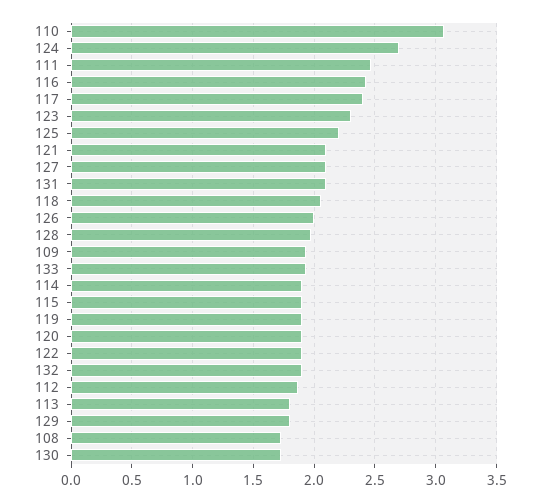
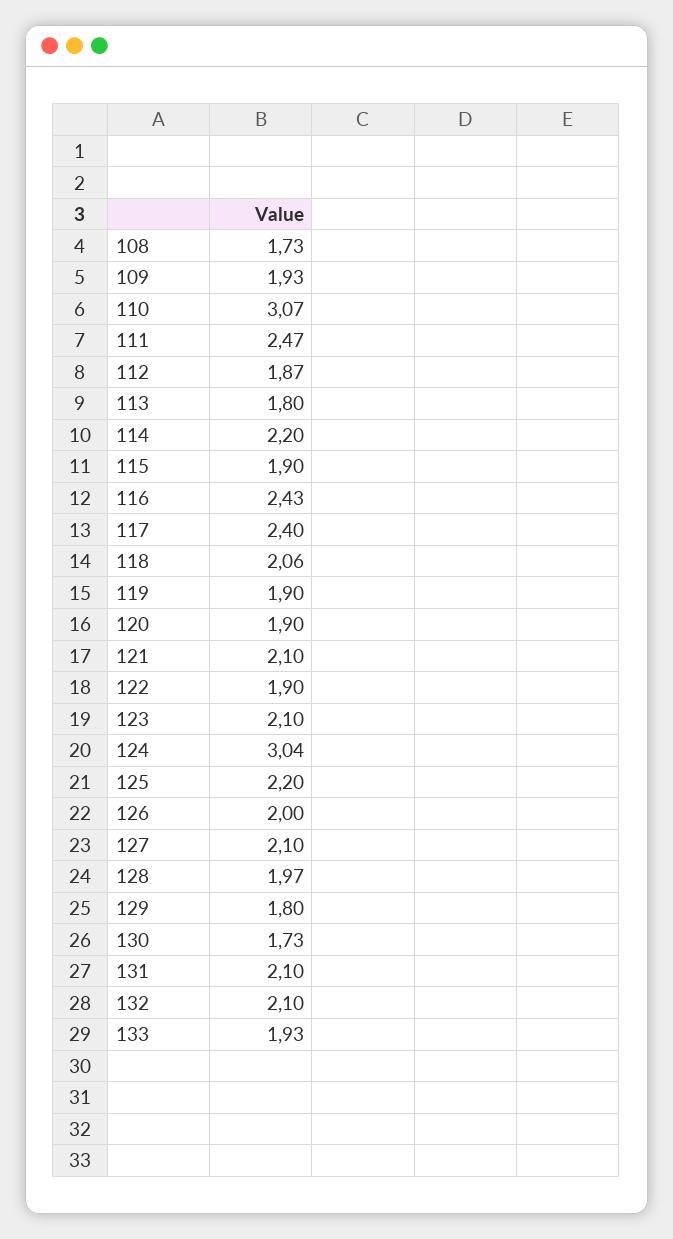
124: 2.7 -> 3.04
123: 2.3 -> 2.1
114: 1.9 -> 2.2
132: 1.9 -> 2.1

